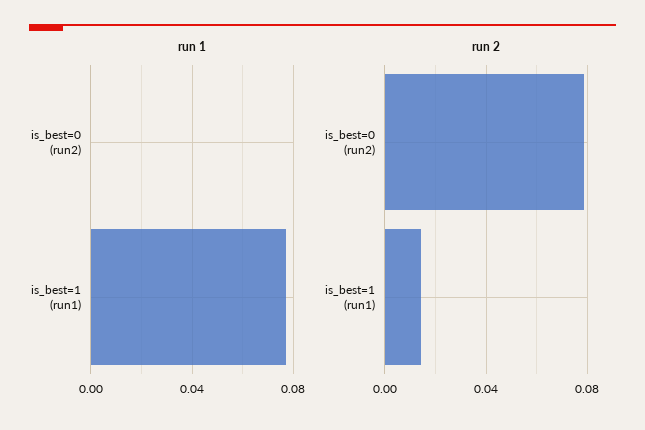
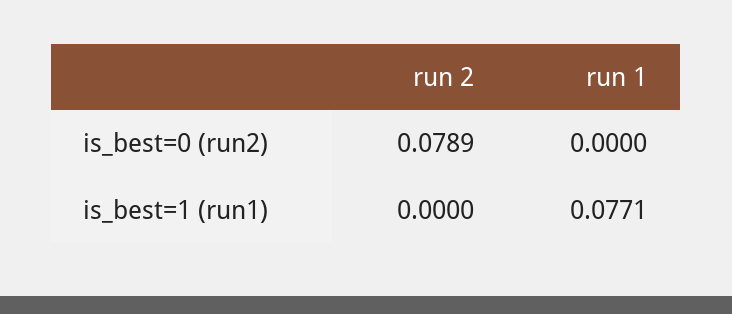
run 2, is_best=1 (run1): 0.015 -> 0

